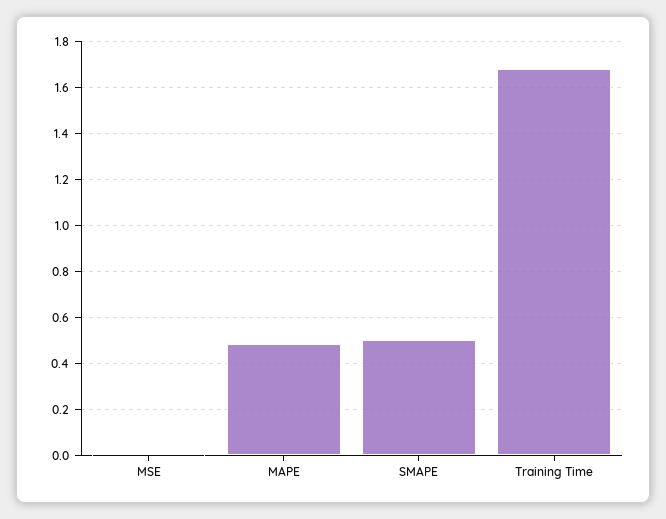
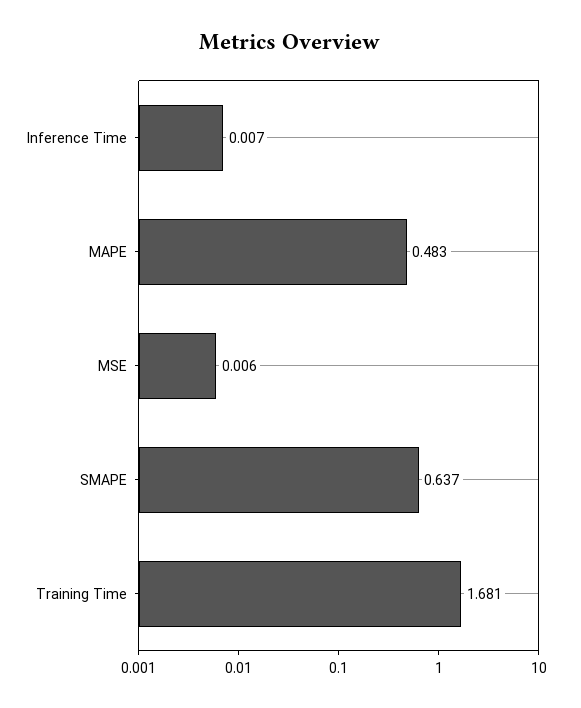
SMAPE: 0.5 -> 0.637
Inference Time: none -> 0.007

